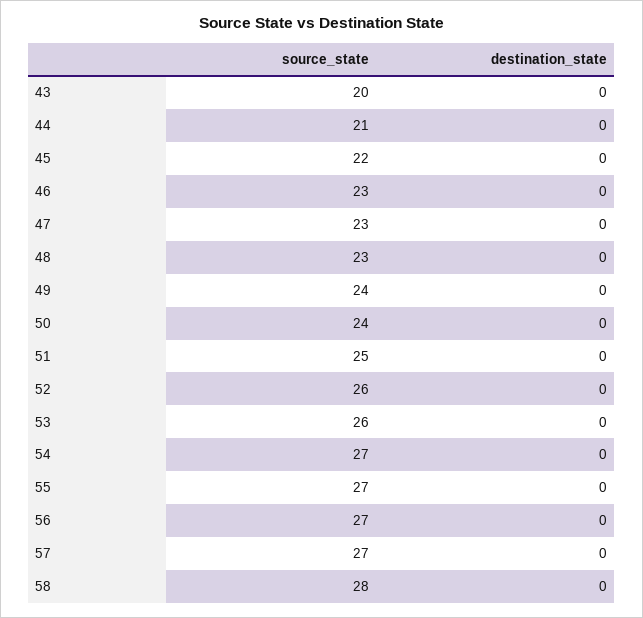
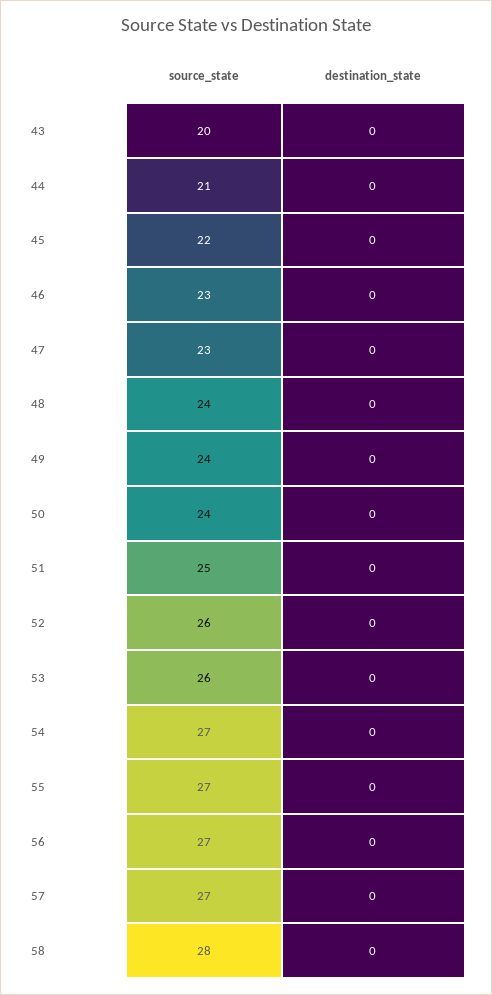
source_state, 48: 23 -> 24

